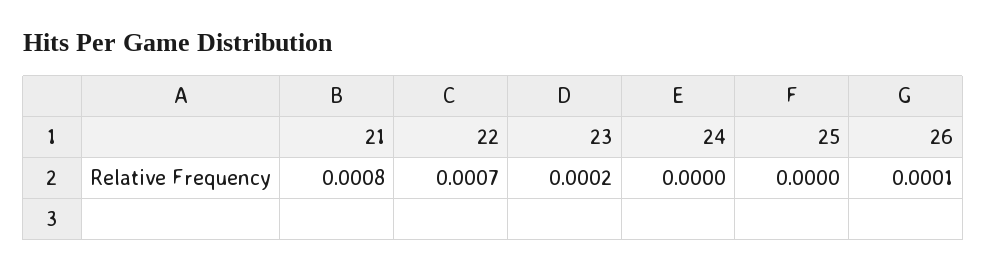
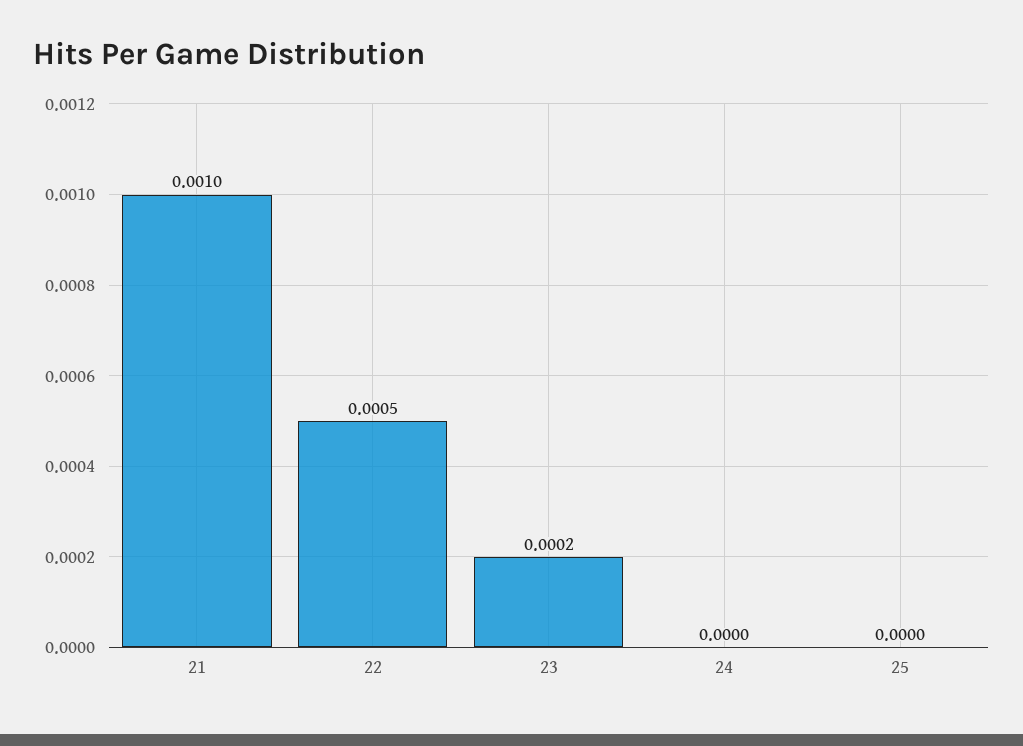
21: 0.0008 -> 0.001
22: 0.0007 -> 0.0005
26: 0.0001 -> none

